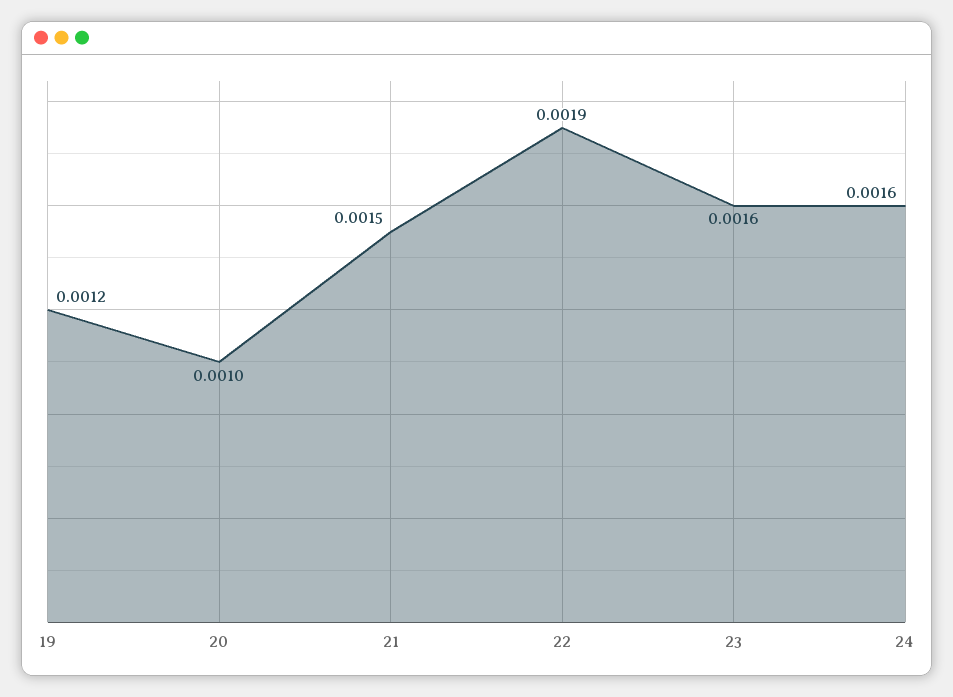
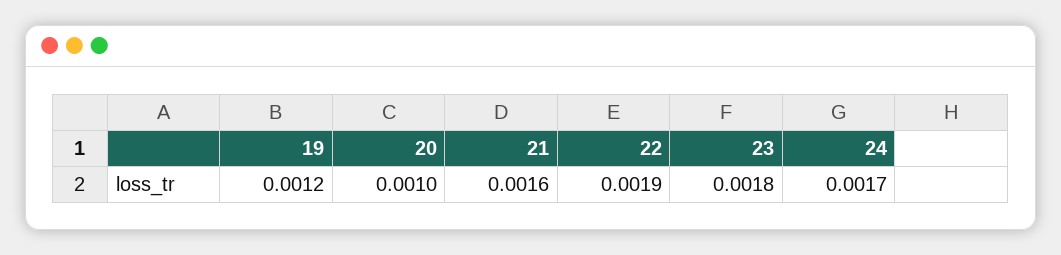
21: 0.0015 -> 0.0016
23: 0.0016 -> 0.0018
24: 0.0016 -> 0.0017

